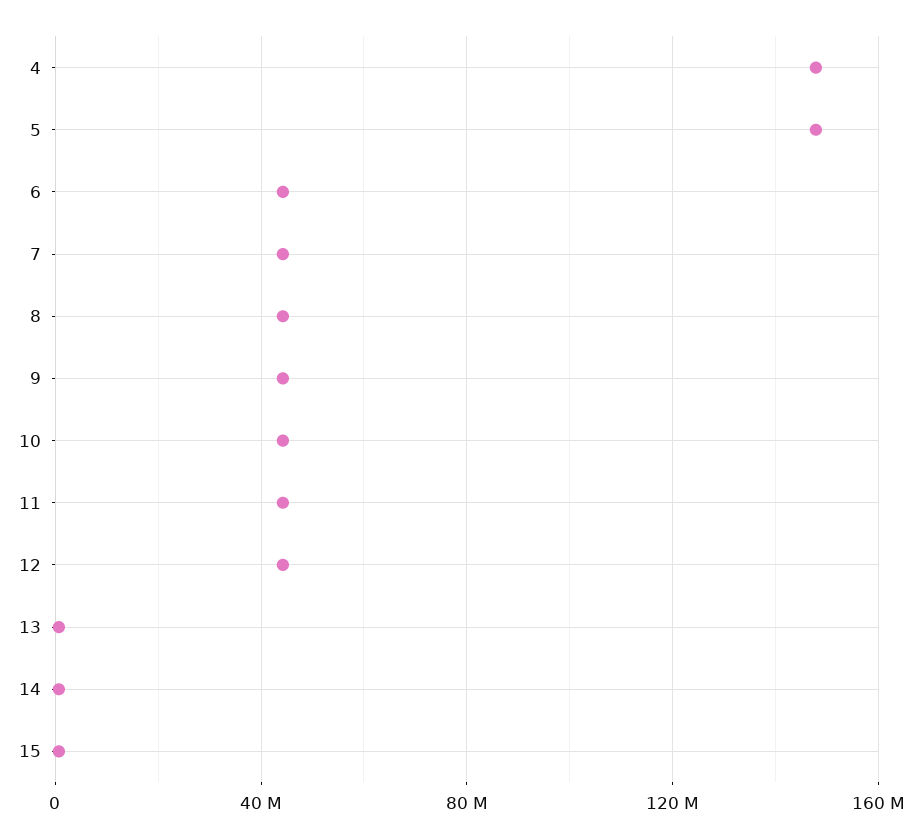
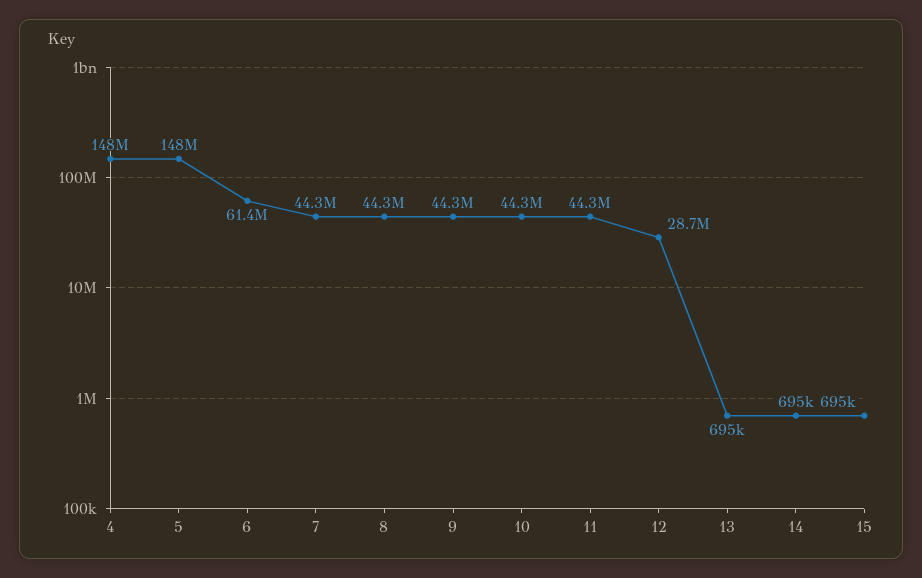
6: 45000000 -> 61400000
12: 45000000 -> 28700000

